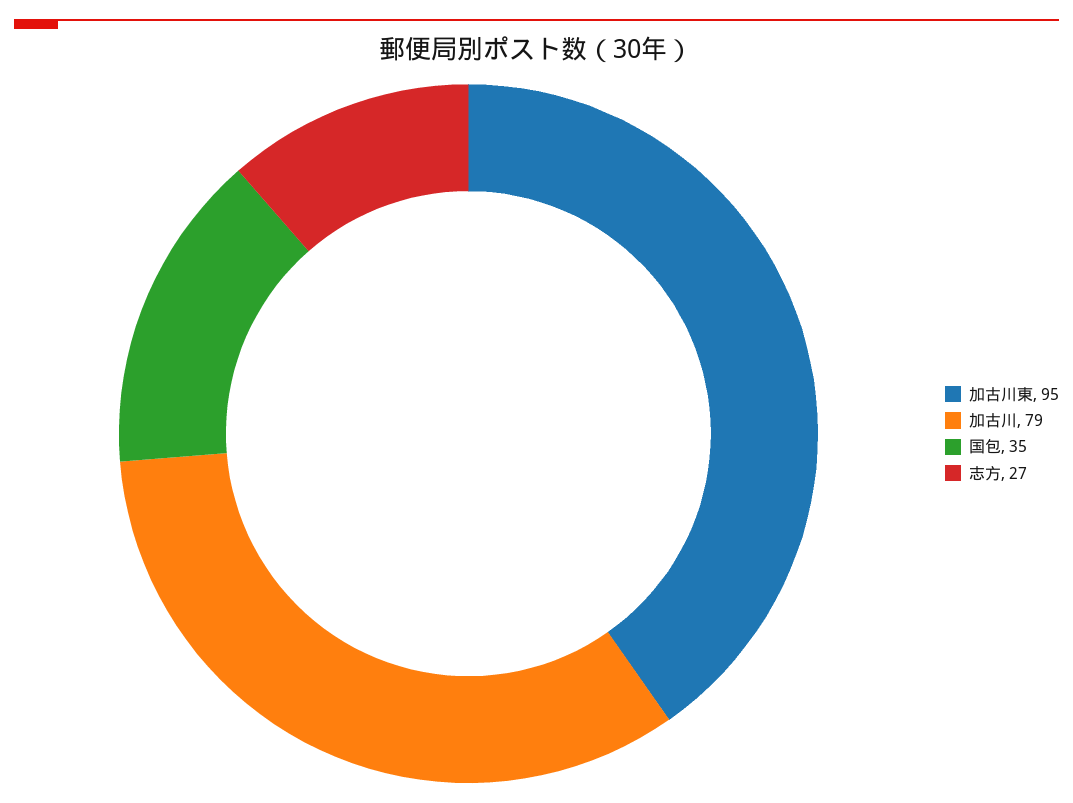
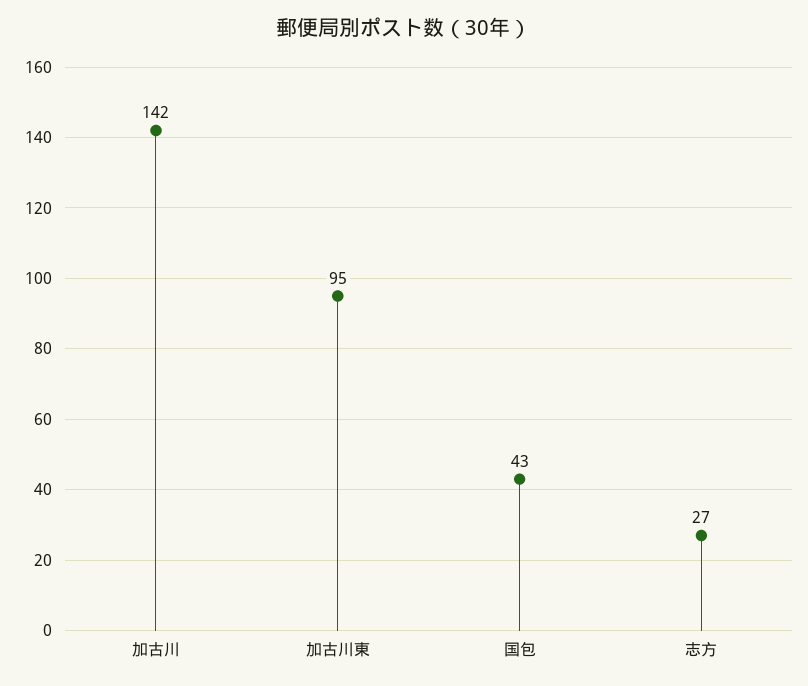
加古川: 79 -> 142
国包: 35 -> 43

